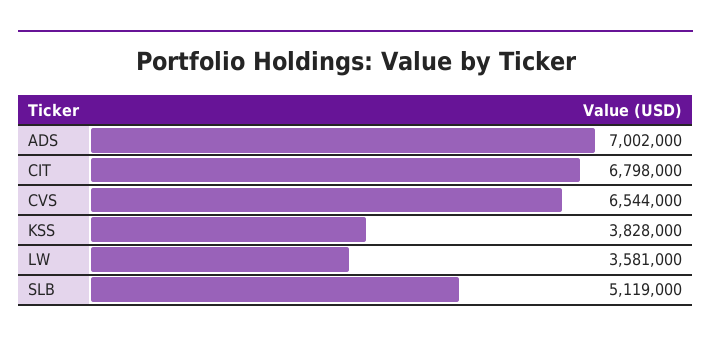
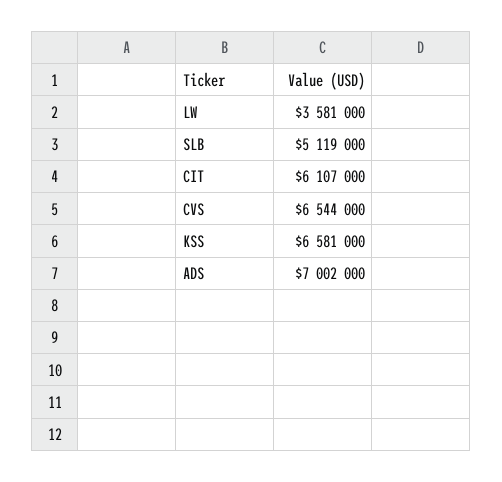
CIT: 6798000 -> 6107000
KSS: 3828000 -> 6581000

